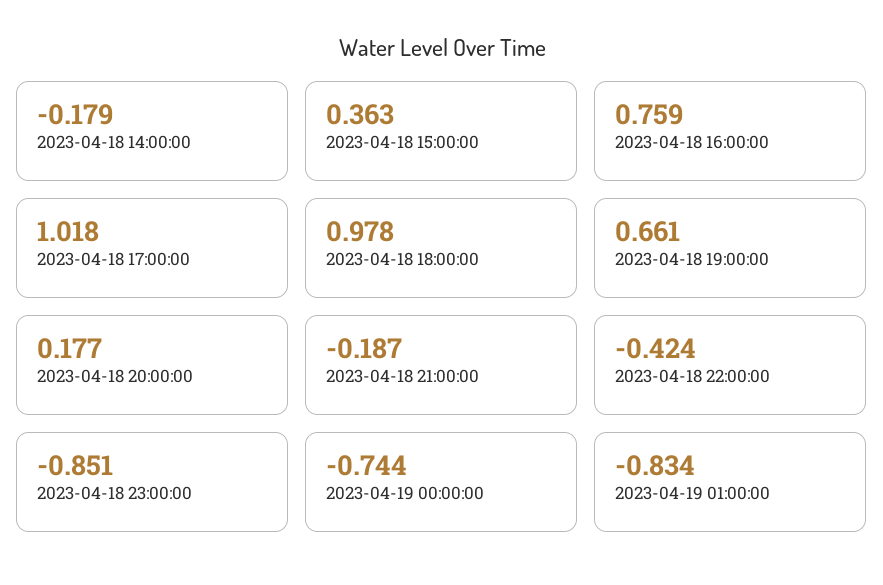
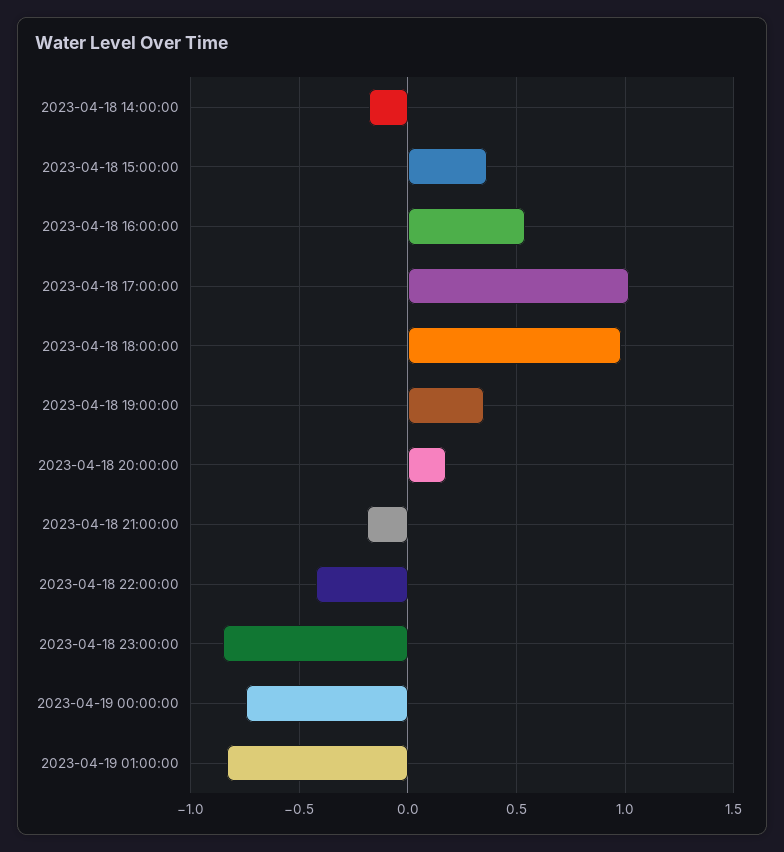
2023-04-18 16:00:00: 0.759 -> 0.55
2023-04-18 19:00:00: 0.661 -> 0.35

